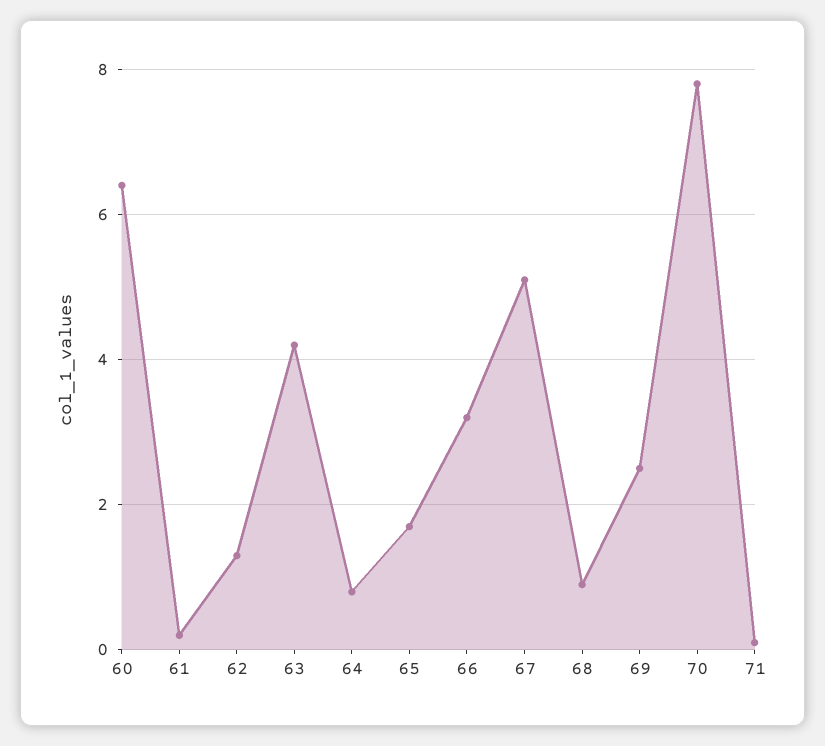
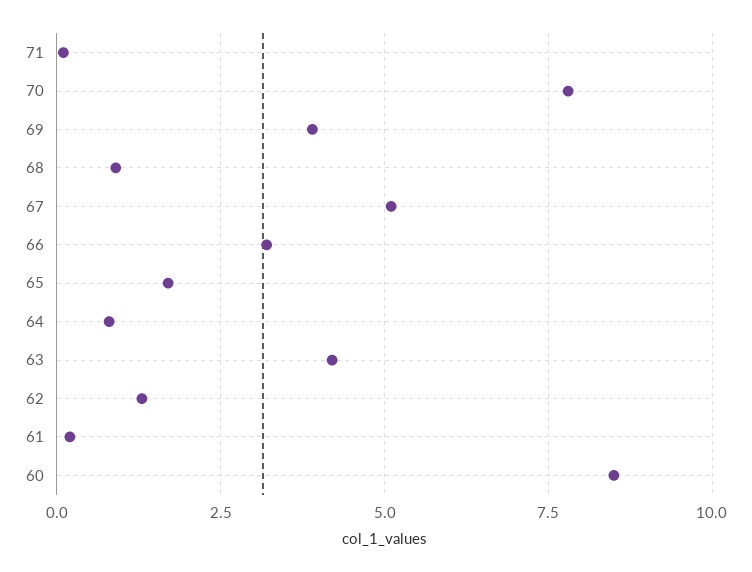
60: 6.5 -> 8.5
69: 2.5 -> 4

